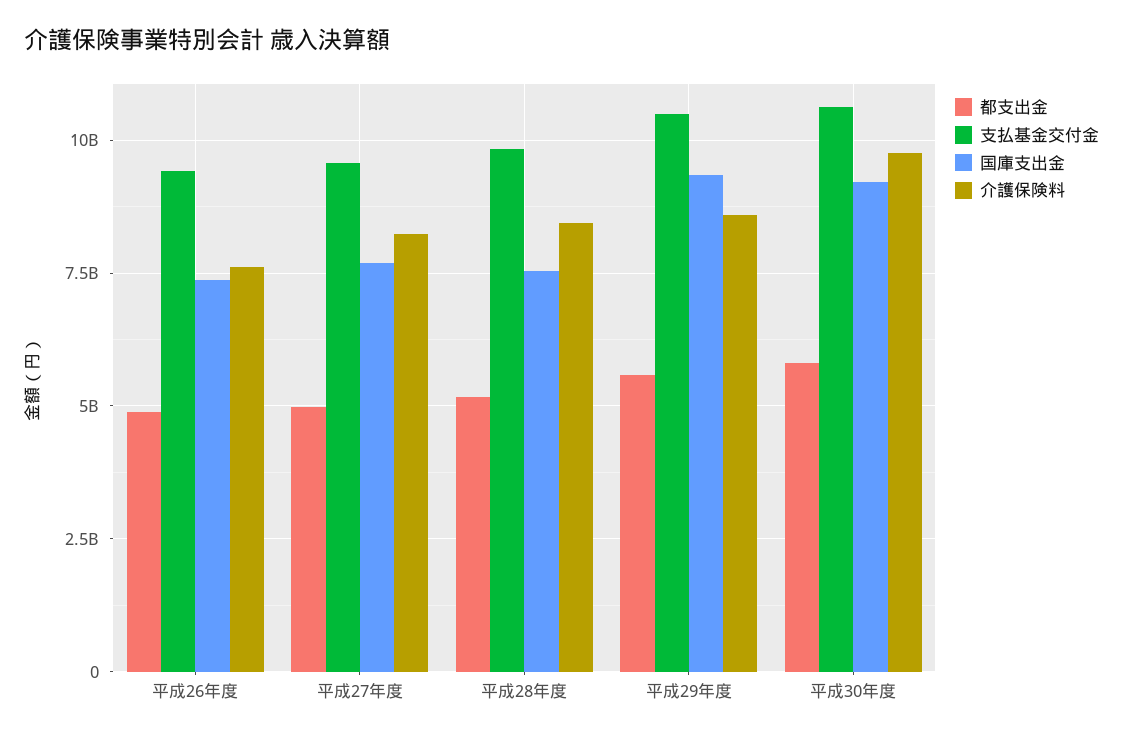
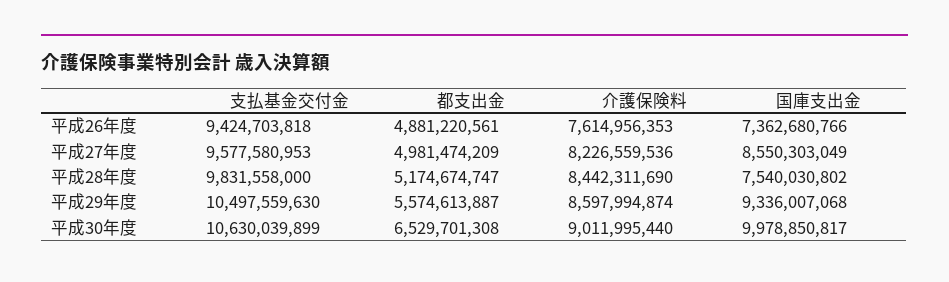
国庫支出金, 平成27年度: 7750000000 -> 8550303049
都支出金, 平成30年度: 5750000000 -> 6529701308
国庫支出金, 平成30年度: 9250000000 -> 9978850817
介護保険料, 平成30年度: 9750000000 -> 9011995440

